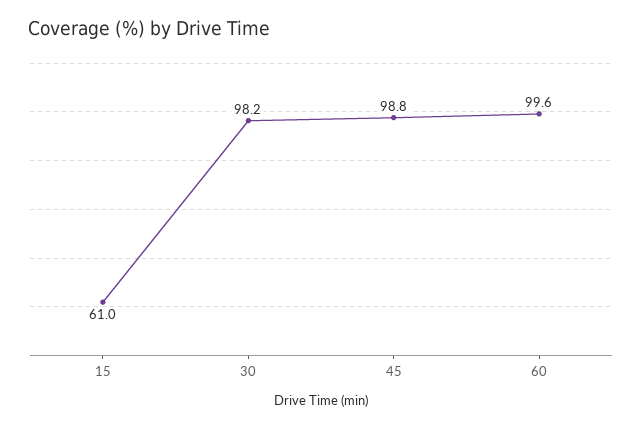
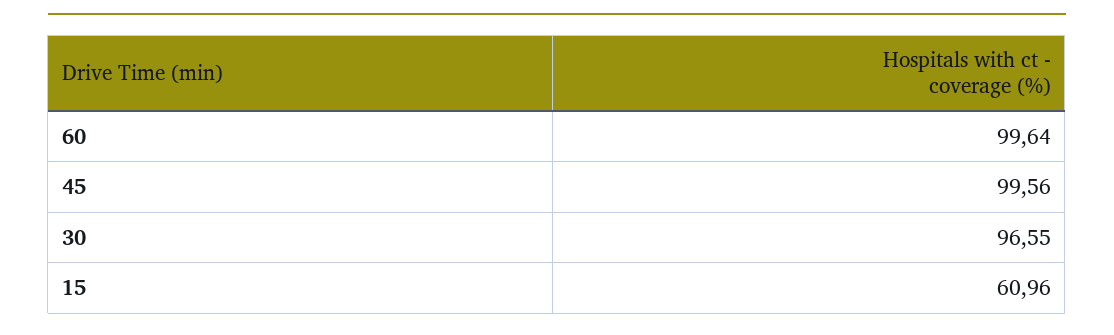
30: 98.2 -> 96.55
45: 98.8 -> 99.56

